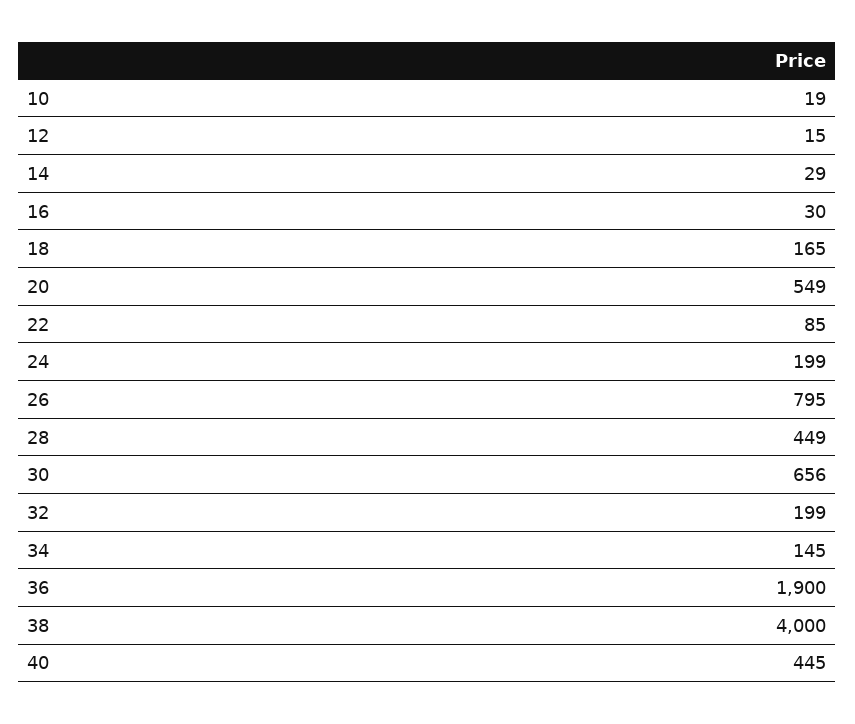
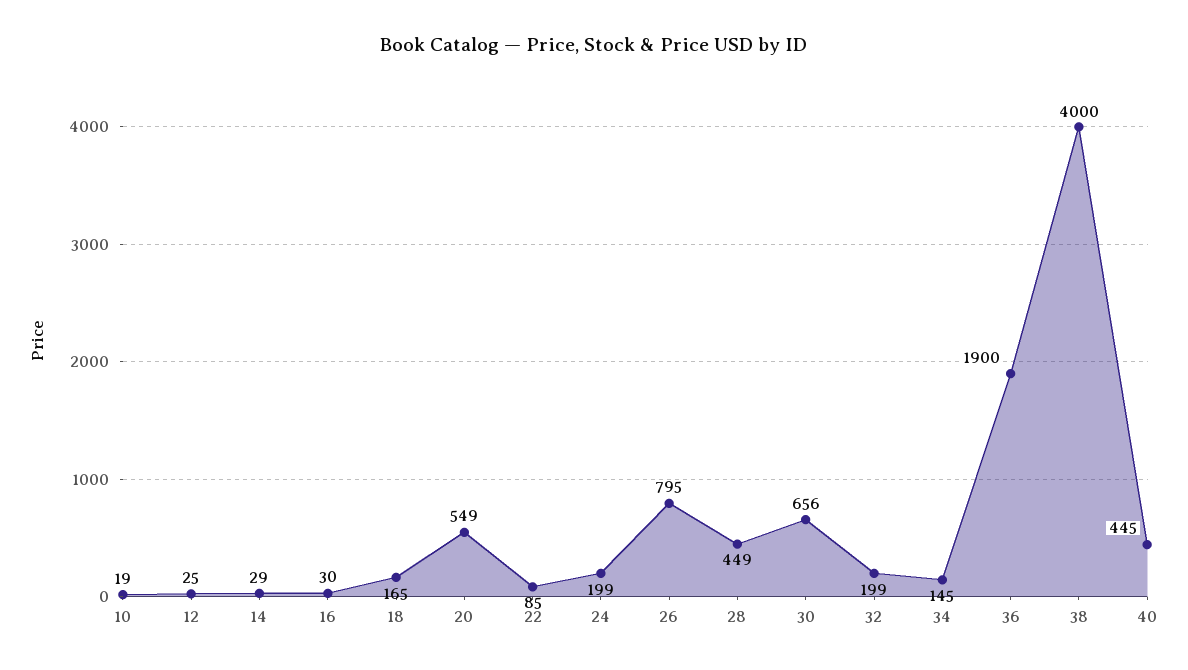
12: 15 -> 25

